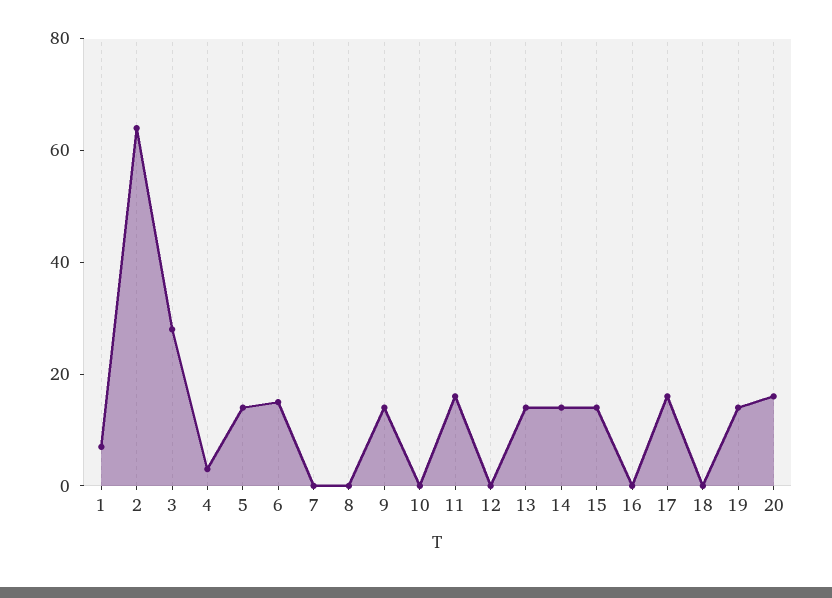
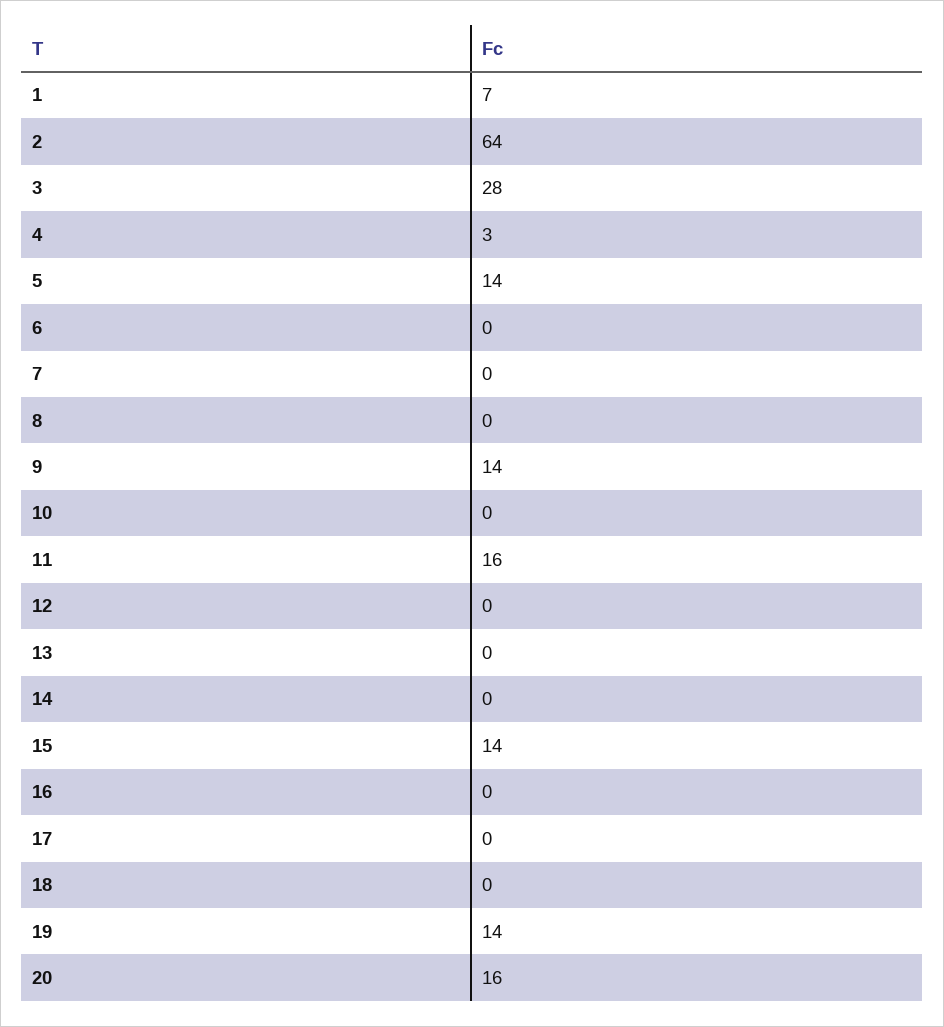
6: 15 -> 0
13: 15 -> 0
14: 15 -> 0
17: 15 -> 0

